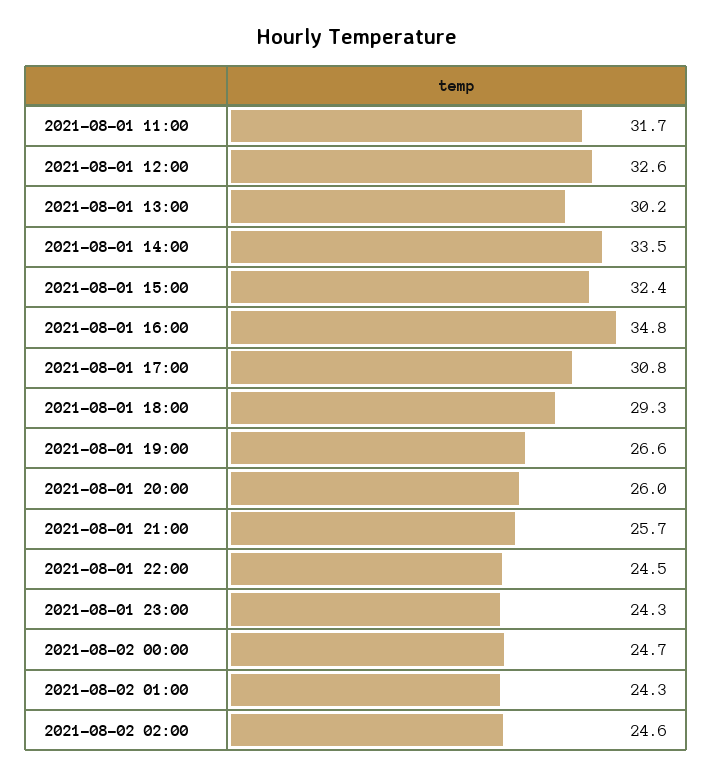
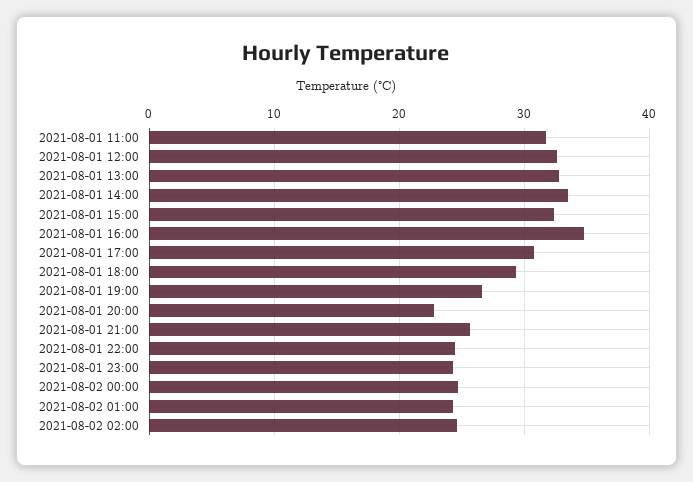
2021-08-01 13:00: 30.2 -> 33
2021-08-01 20:00: 26 -> 23

